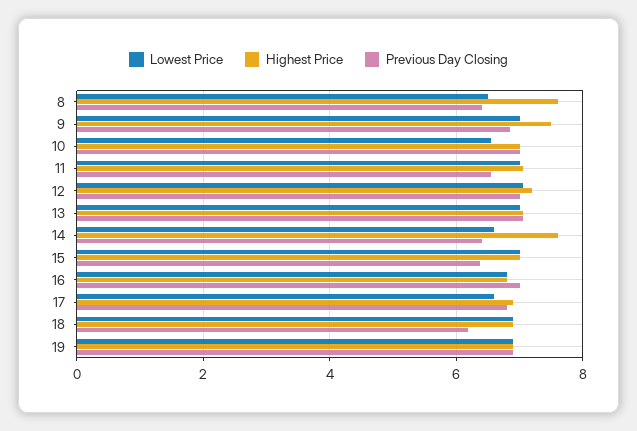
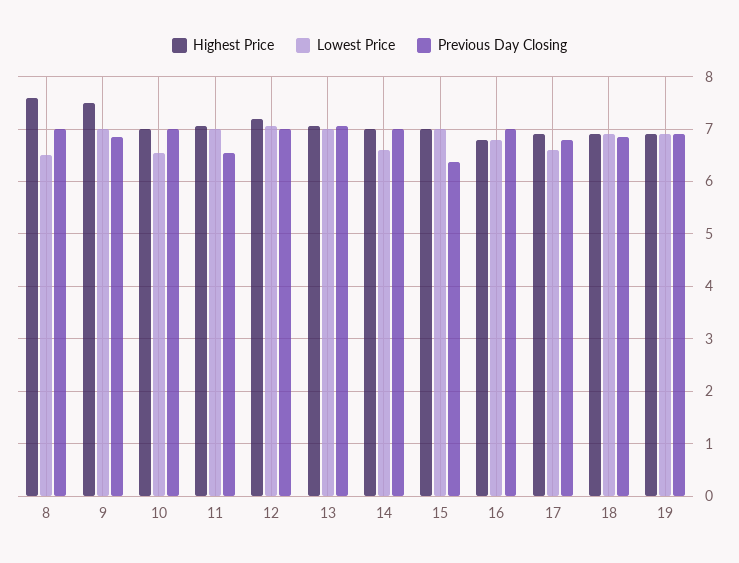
Previous Day Closing, 8: 6.4 -> 7
Highest Price, 14: 7.6 -> 7
Previous Day Closing, 14: 6.4 -> 7
Previous Day Closing, 18: 6.2 -> 6.8

